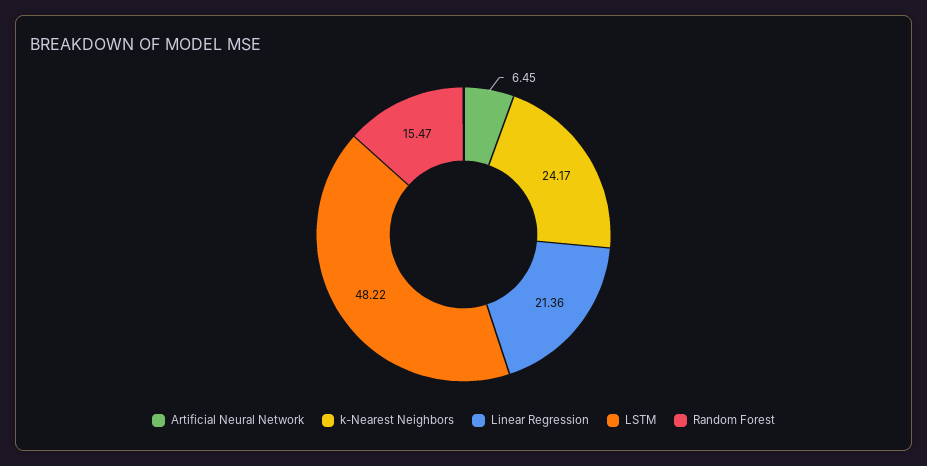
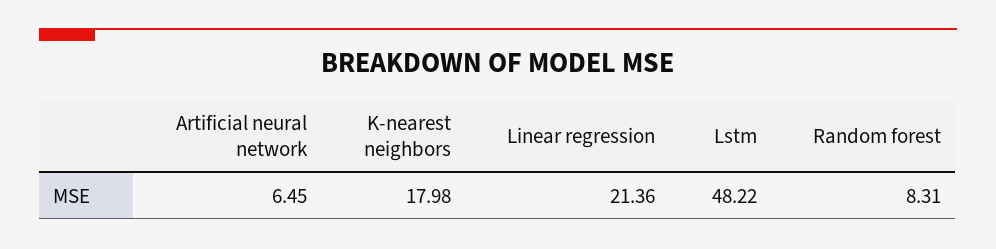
k-Nearest Neighbors: 24.17 -> 17.98
Random Forest: 15.47 -> 8.31

